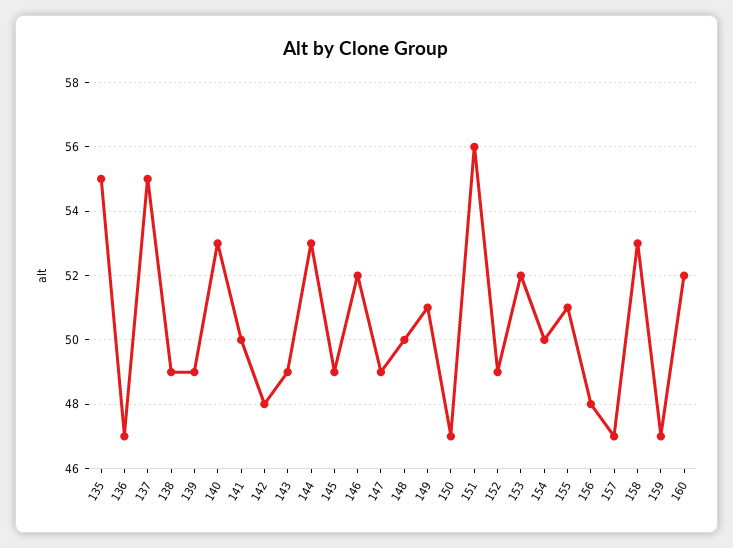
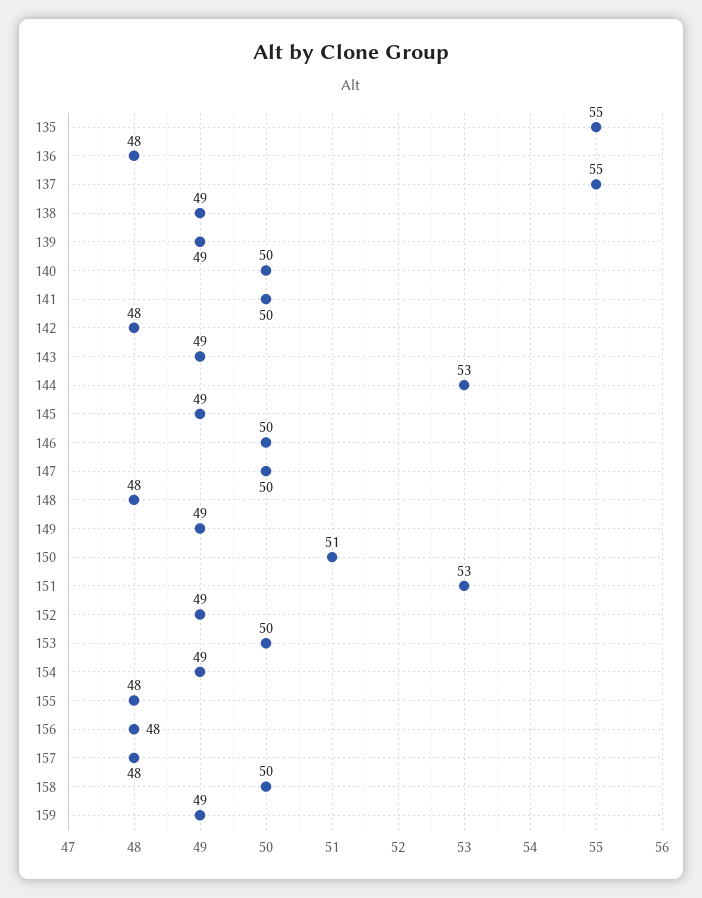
136: 47 -> 48
140: 53 -> 50
146: 52 -> 50
147: 49 -> 50
148: 50 -> 48
149: 51 -> 49
150: 47 -> 51
151: 56 -> 53
153: 52 -> 50
154: 50 -> 49
155: 51 -> 48
157: 47 -> 48
158: 53 -> 50
159: 47 -> 49
160: 52 -> none

